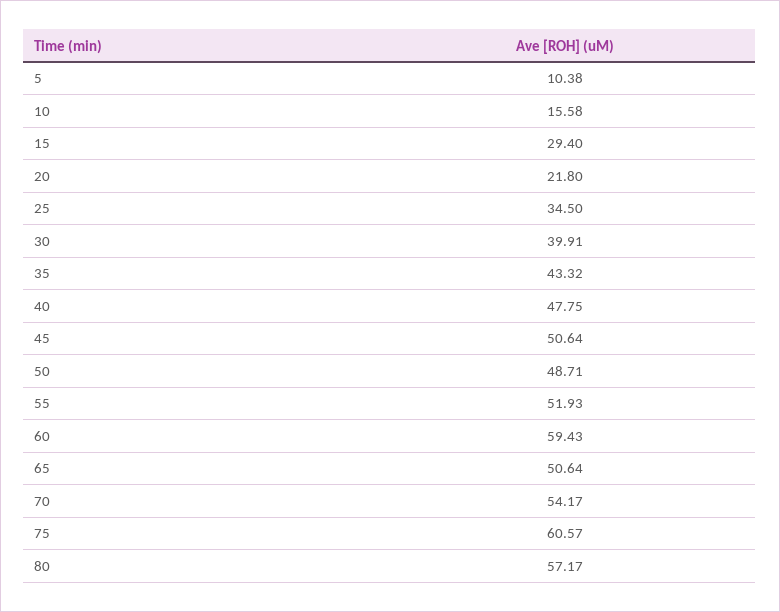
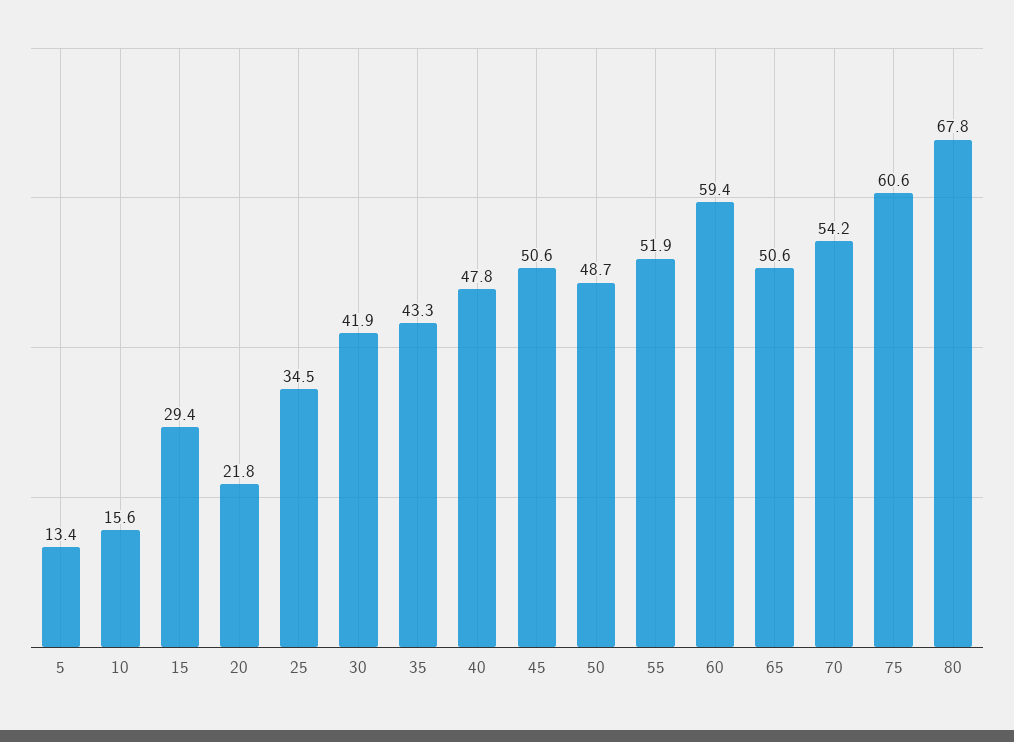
5: 10.38 -> 13.4
30: 39.91 -> 41.9
80: 57.17 -> 67.8

